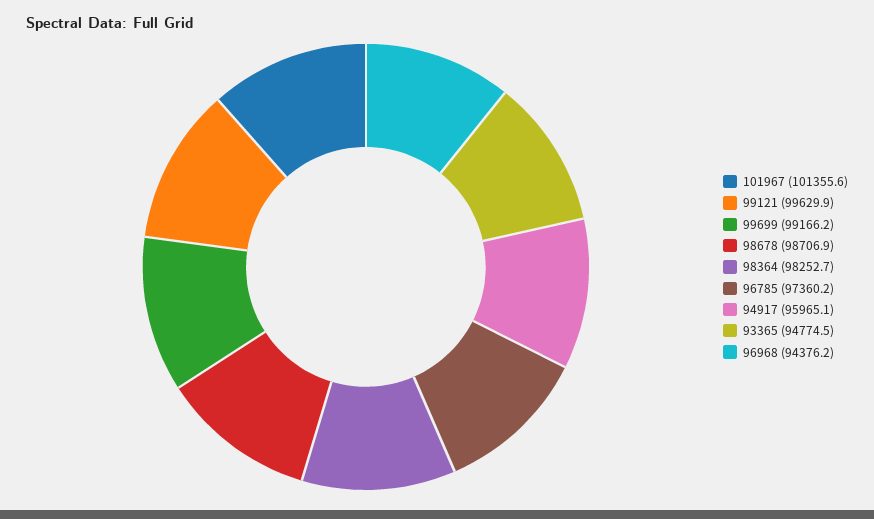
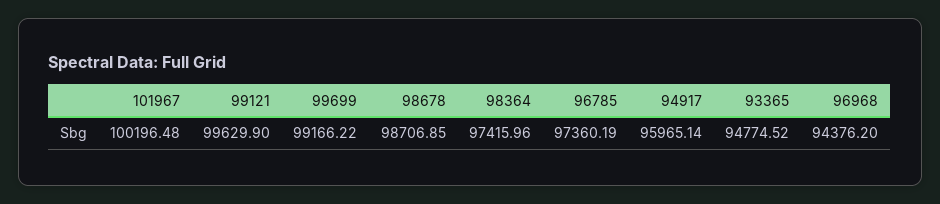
101967: 101355.6 -> 100196.48
98364: 98252.7 -> 97415.96

